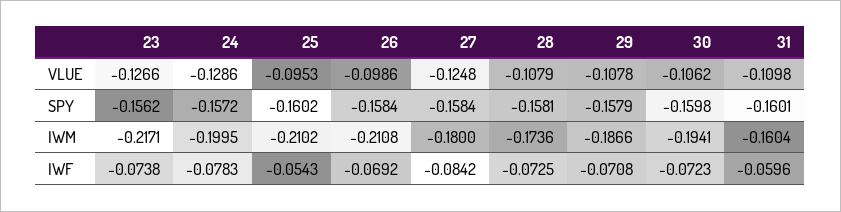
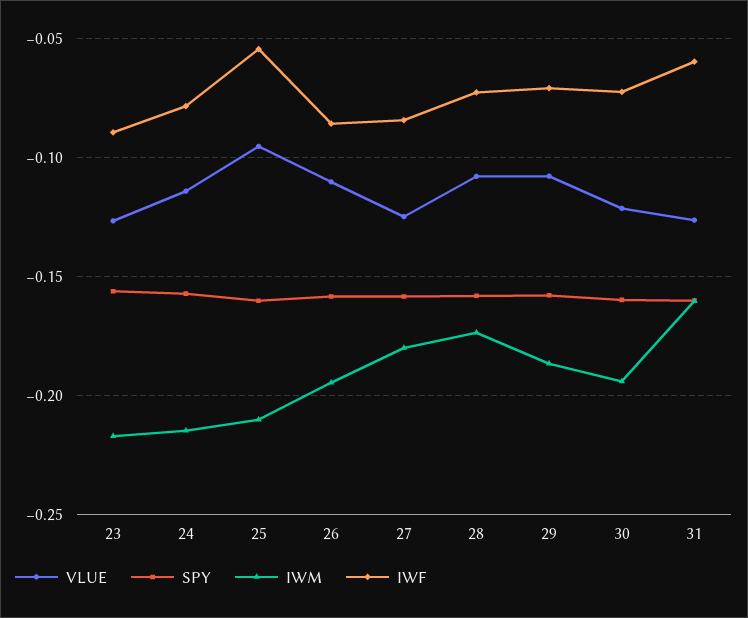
VLUE, 24: -0.1286 -> -0.115
VLUE, 26: -0.0986 -> -0.11
VLUE, 30: -0.1062 -> -0.12
VLUE, 31: -0.1098 -> -0.125
IWM, 24: -0.1995 -> -0.215
IWM, 26: -0.2108 -> -0.195
IWF, 23: -0.0738 -> -0.09
IWF, 26: -0.0692 -> -0.085

